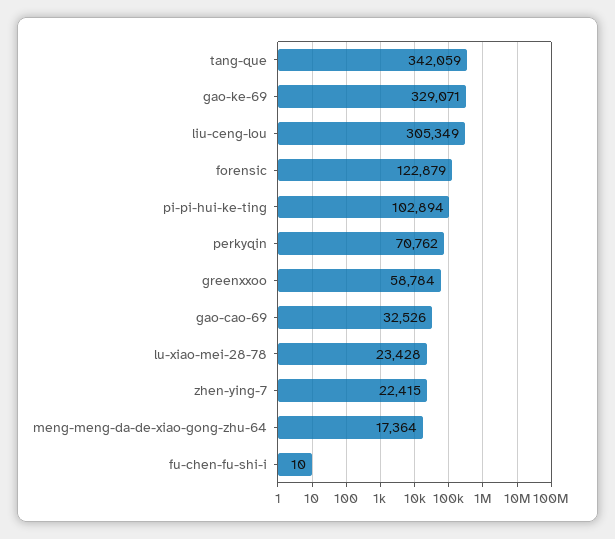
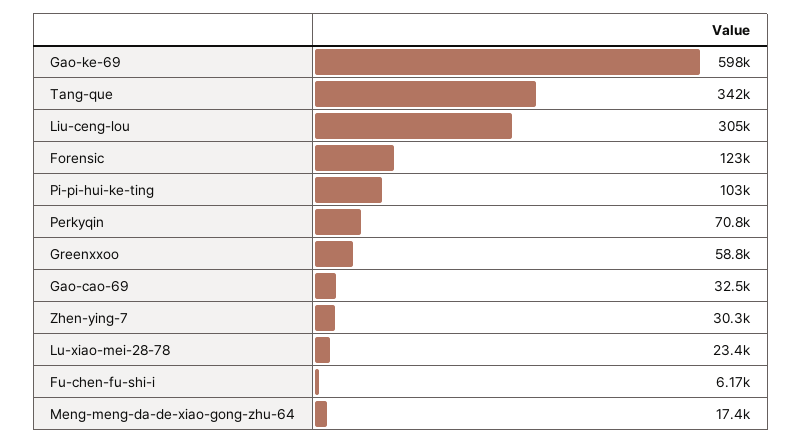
gao-ke-69: 329071 -> 598000
zhen-ying-7: 22415 -> 30300
fu-chen-fu-shi-i: 10 -> 6170

